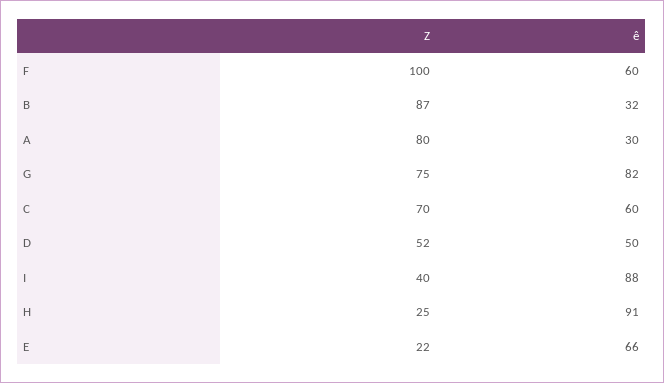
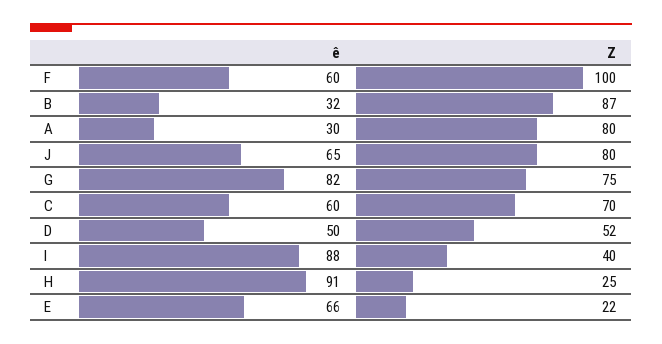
ê, J: none -> 65
Z, J: none -> 80

